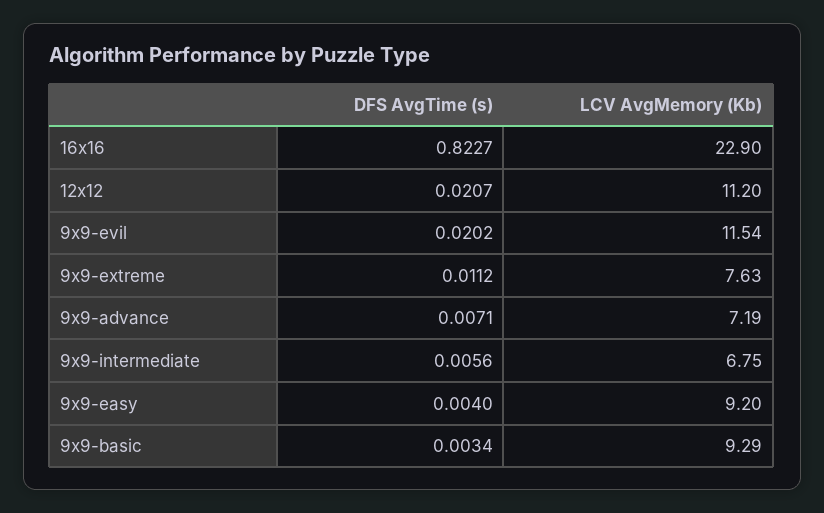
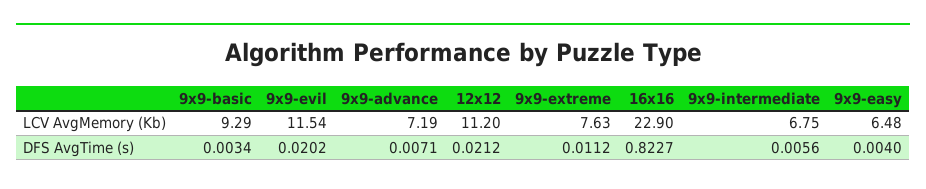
DFS AvgTime (s), 12x12: 0.0207 -> 0.0212
LCV AvgMemory (Kb), 9x9-easy: 9.2 -> 6.48

